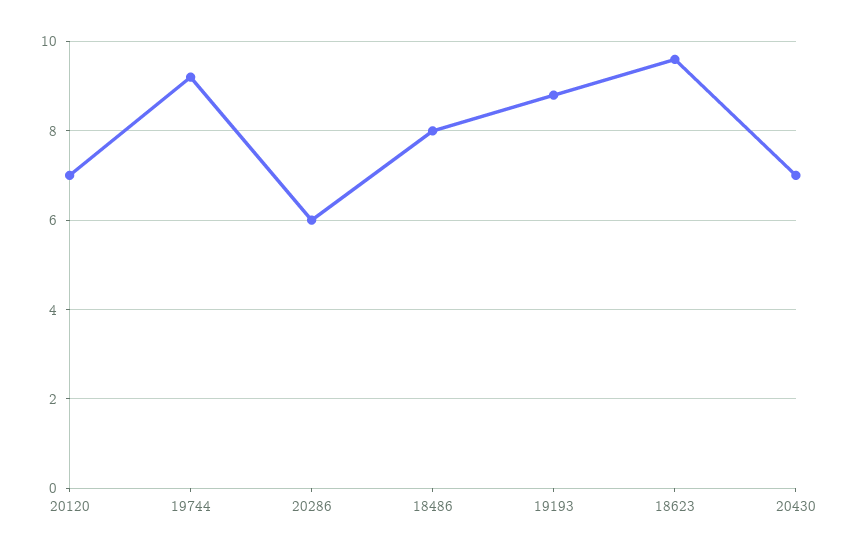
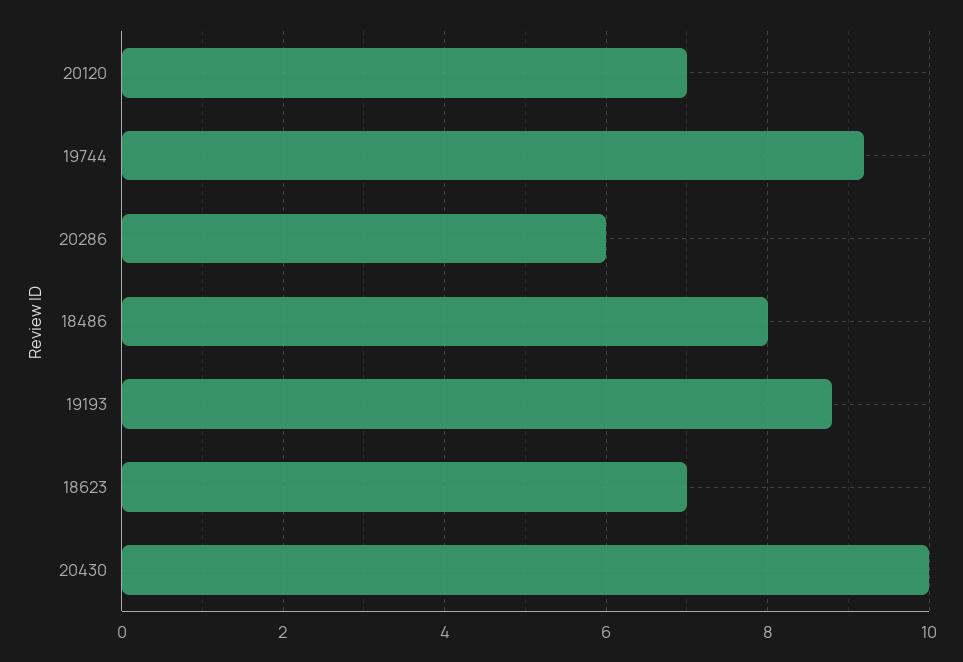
18623: 9.5 -> 7
20430: 7 -> 10

